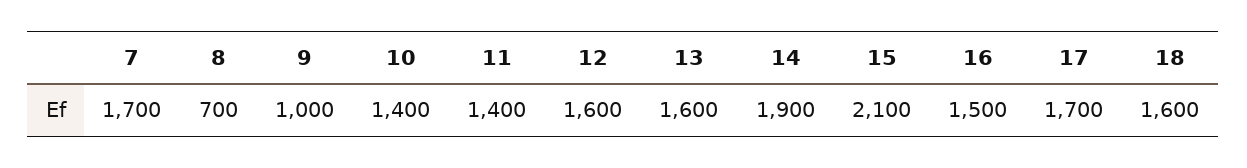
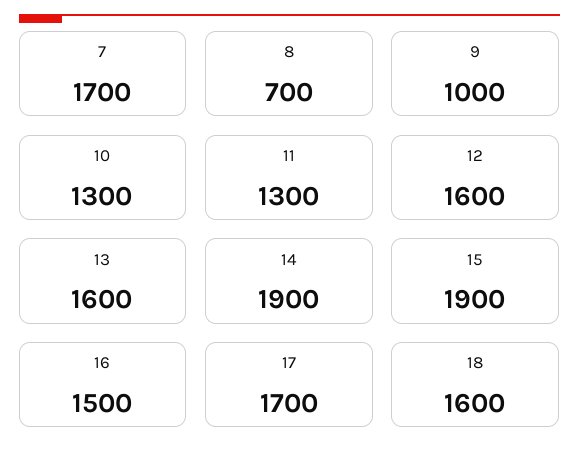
10: 1400 -> 1300
11: 1400 -> 1300
15: 2100 -> 1900

